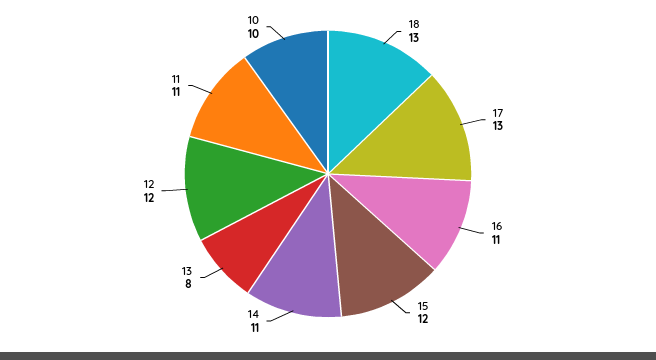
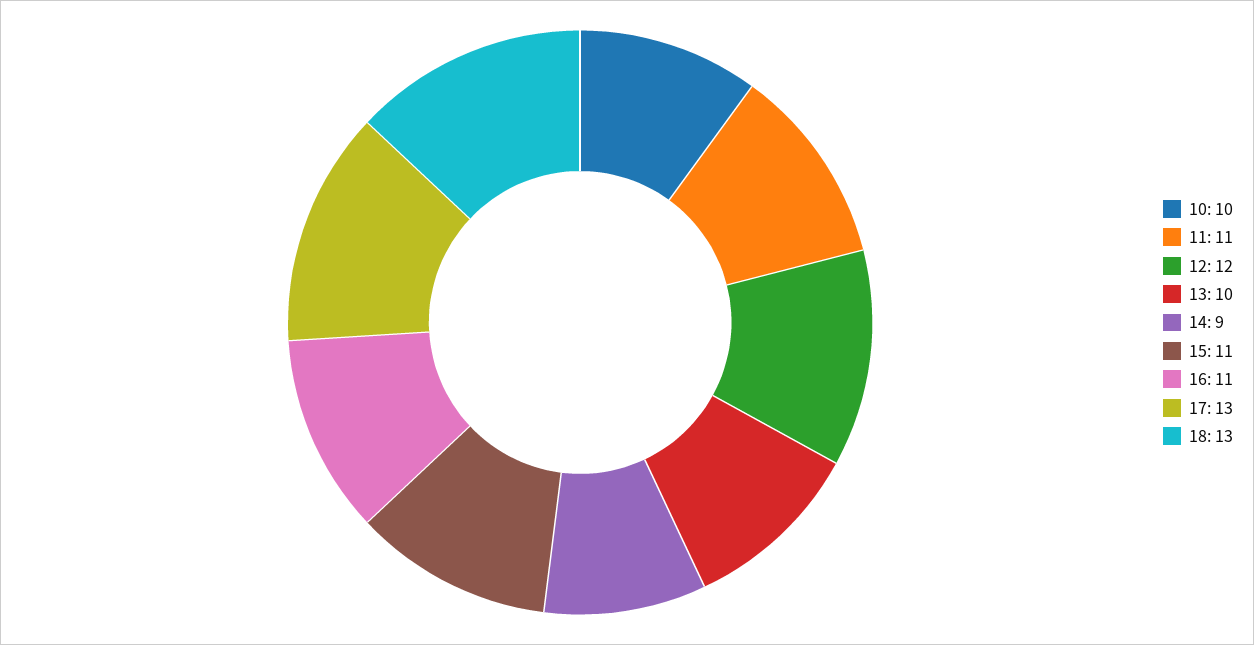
15: 12 -> 11
14: 11 -> 9
13: 8 -> 10

